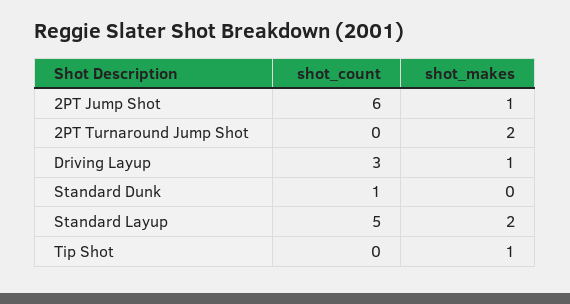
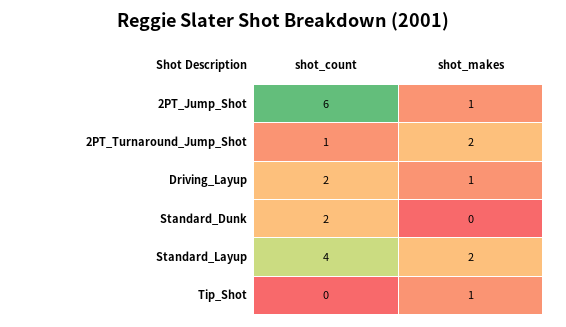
shot_count, 2PT Turnaround Jump Shot: 0 -> 1
shot_count, Driving Layup: 3 -> 2
shot_count, Standard Dunk: 1 -> 2
shot_count, Standard Layup: 5 -> 4

